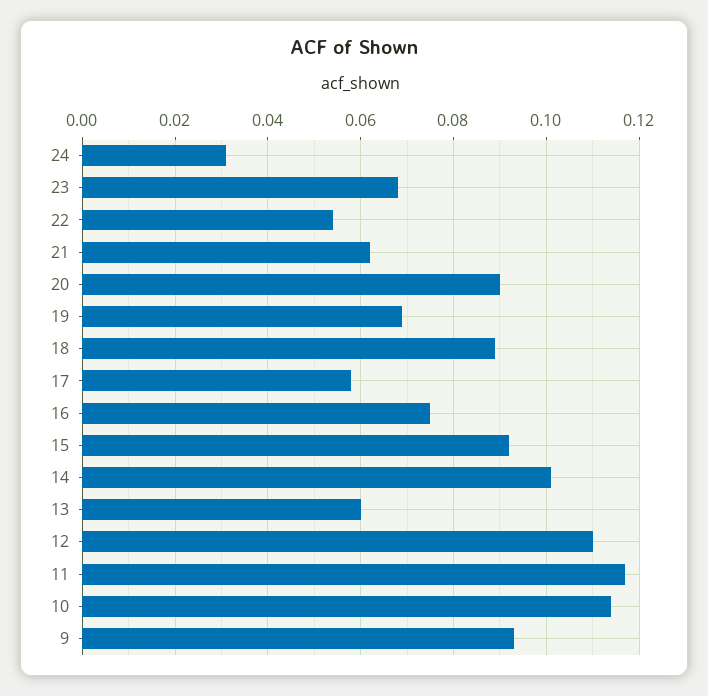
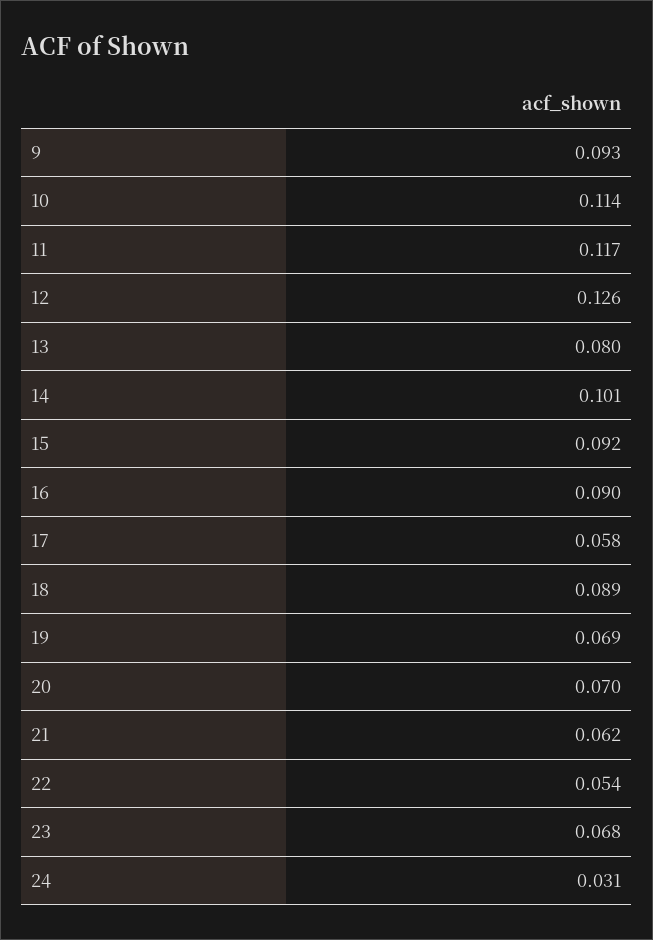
20: 0.09 -> 0.07
16: 0.075 -> 0.09
13: 0.06 -> 0.08
12: 0.11 -> 0.126

